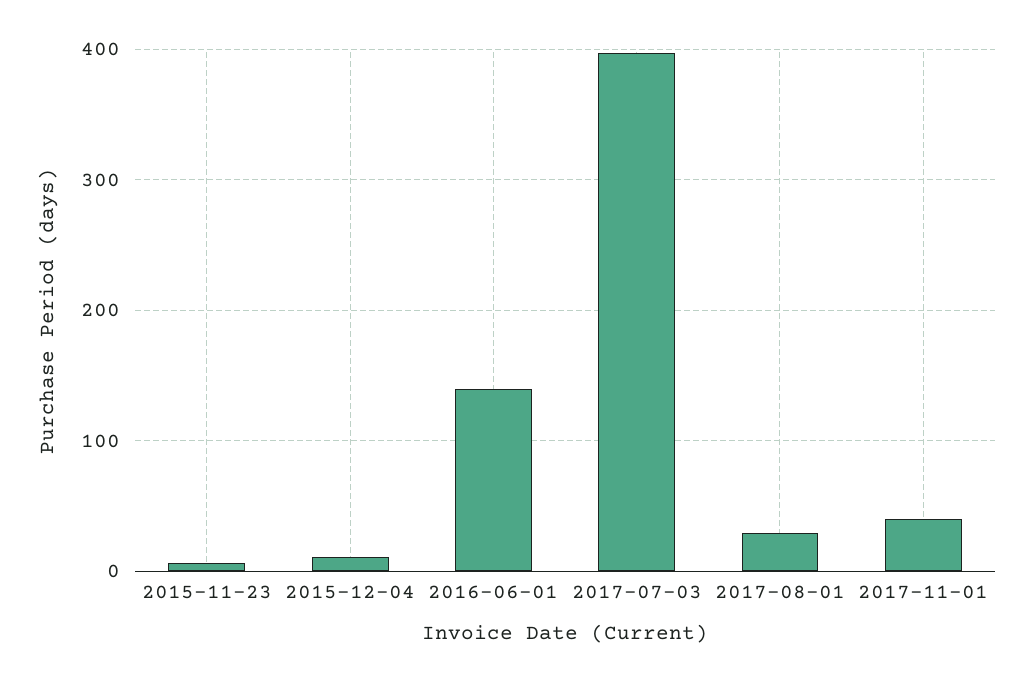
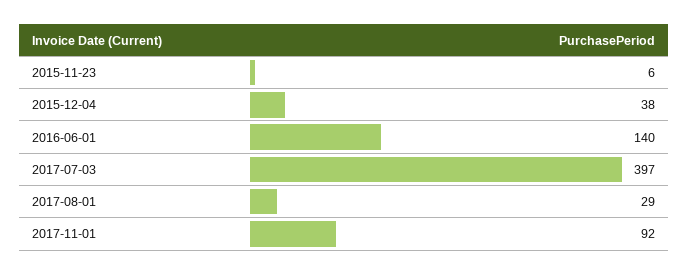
2015-12-04: 10 -> 38
2017-11-01: 40 -> 92

